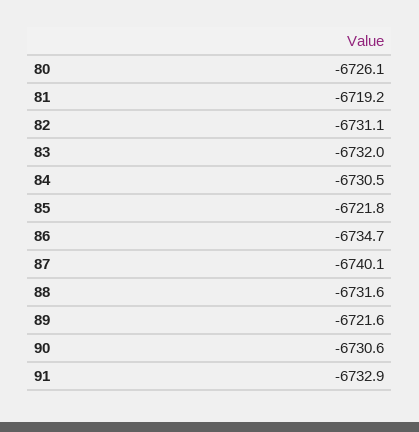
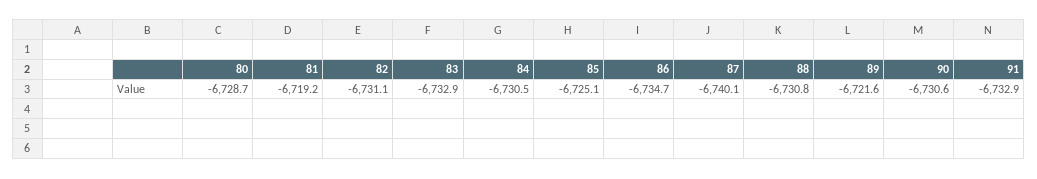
80: -6726.1 -> -6728.7
83: -6732 -> -6732.9
85: -6721.8 -> -6725.1
88: -6731.6 -> -6730.8

